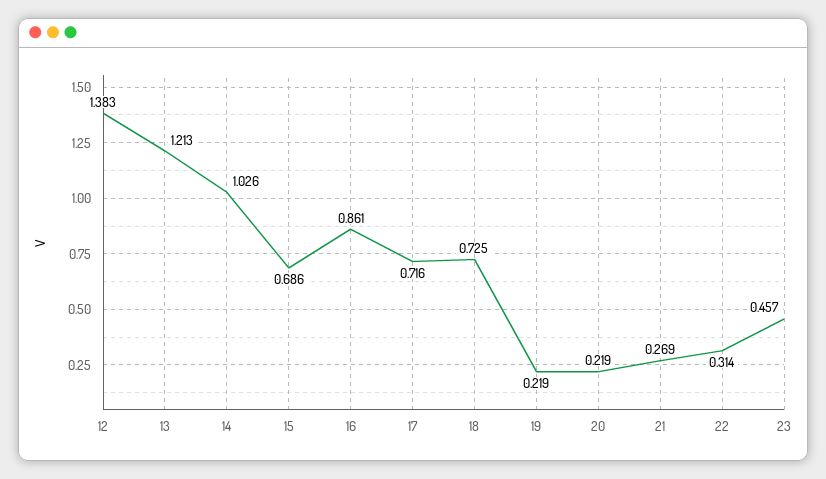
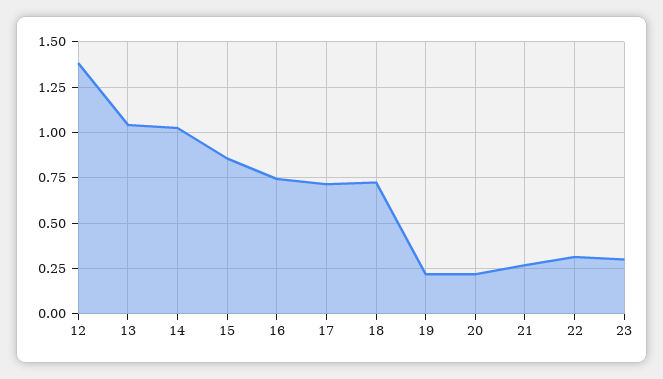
13: 1.213 -> 1.05
15: 0.686 -> 0.85
16: 0.861 -> 0.75
23: 0.457 -> 0.3

